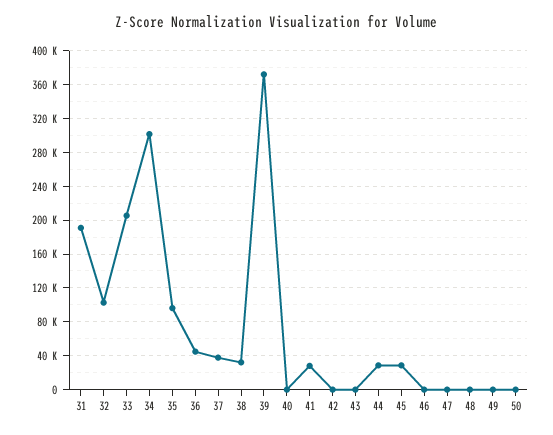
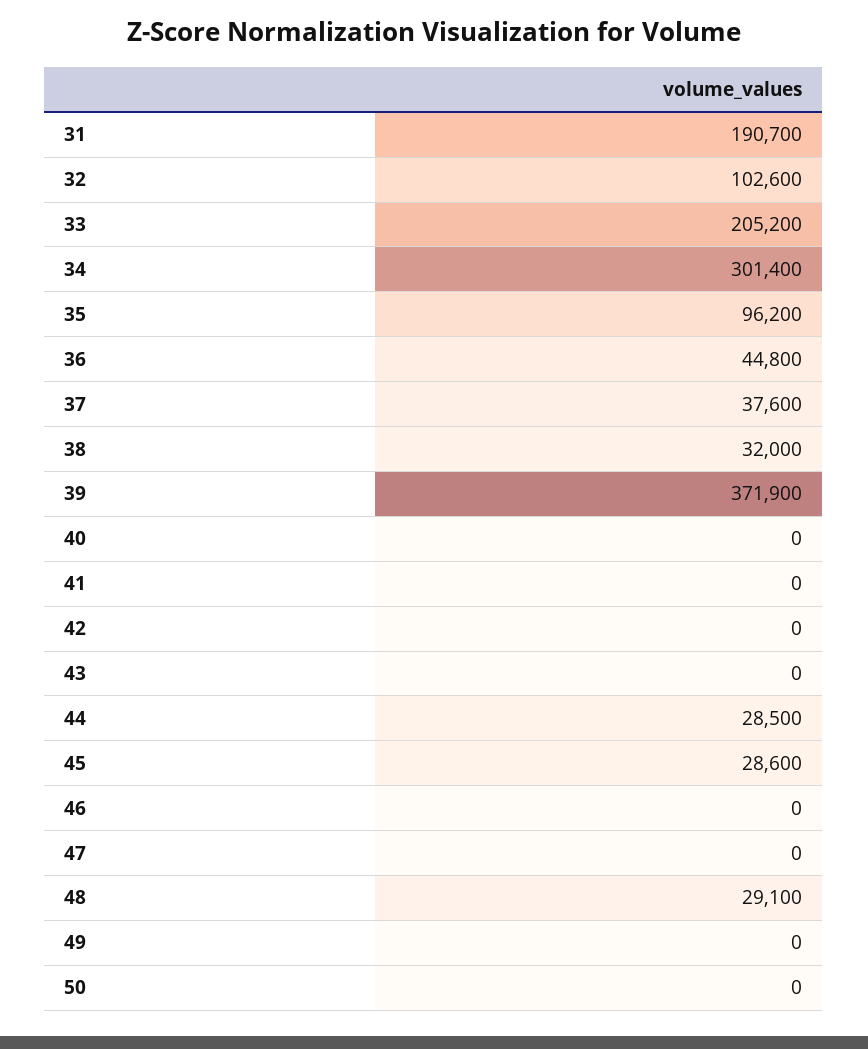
41: 30000 -> 0
48: 0 -> 29100

